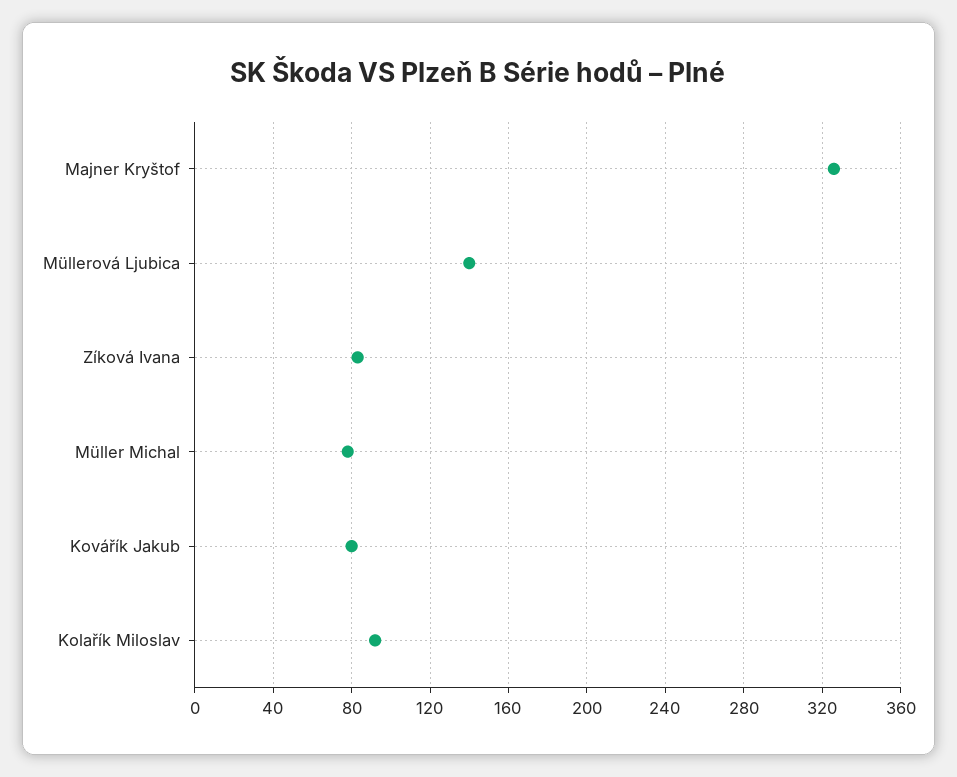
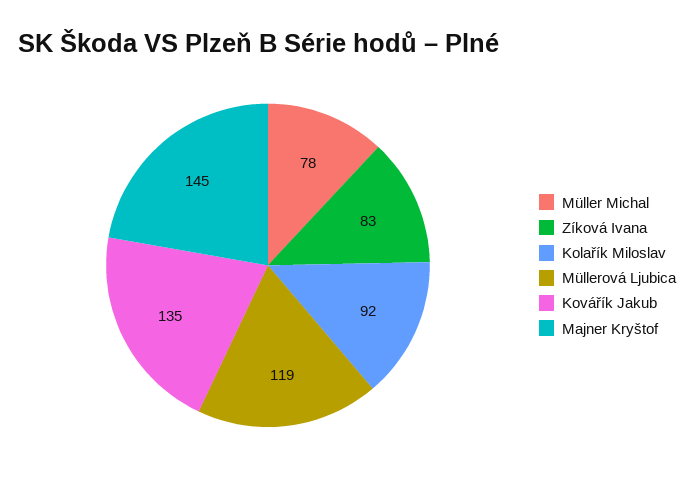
Majner Kryštof: 325 -> 145
Müllerová Ljubica: 140 -> 119
Kovářík Jakub: 80 -> 135

